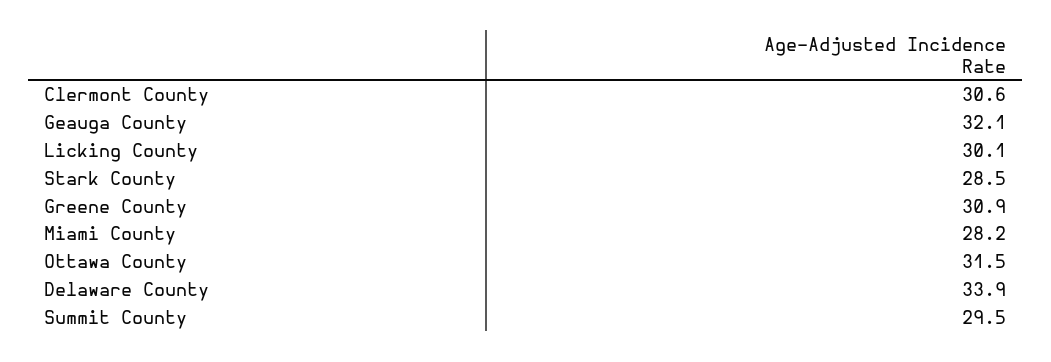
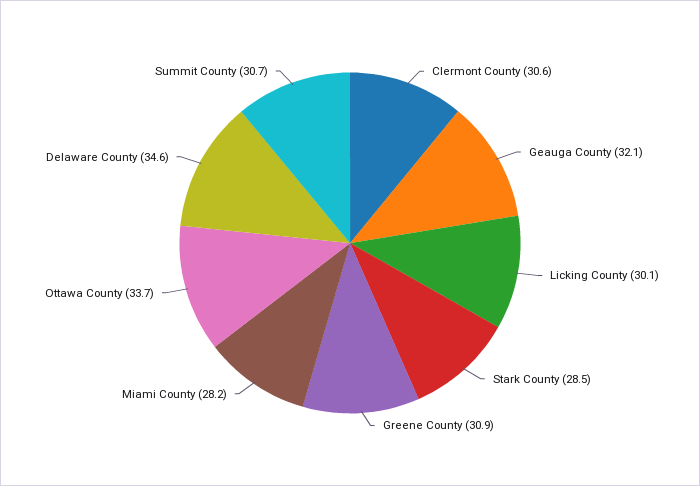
Ottawa County: 31.5 -> 33.7
Delaware County: 33.9 -> 34.6
Summit County: 29.5 -> 30.7

